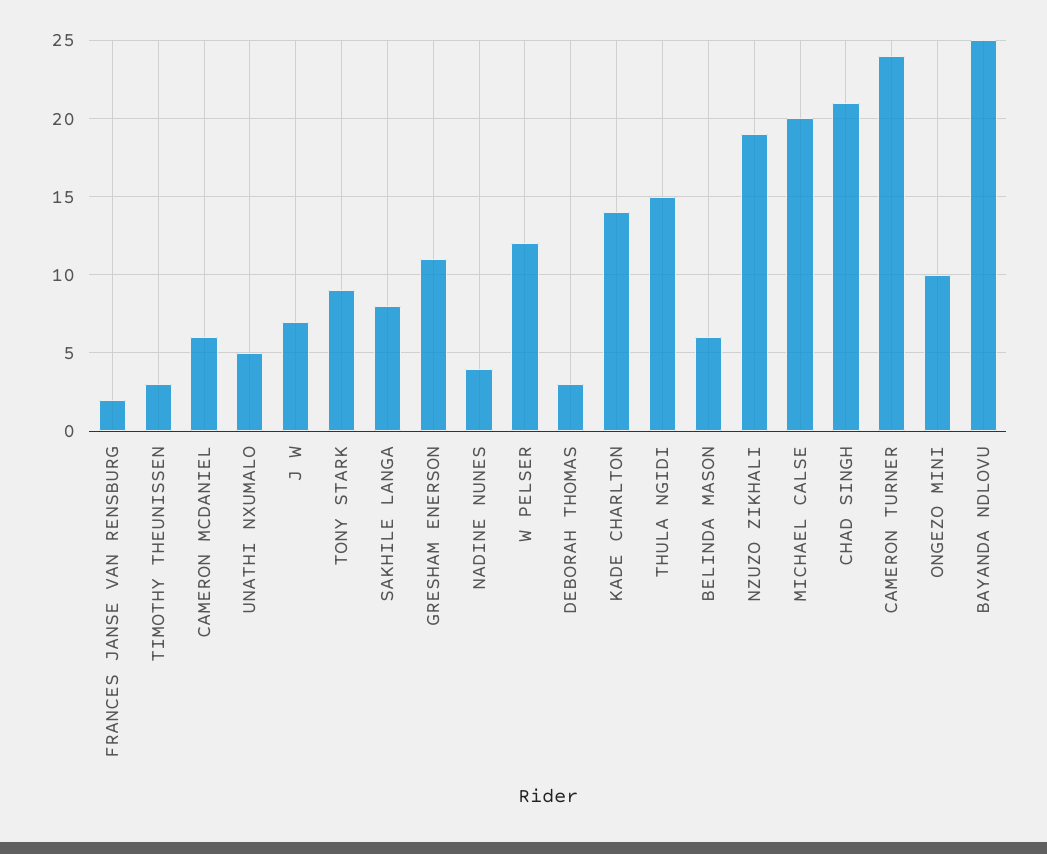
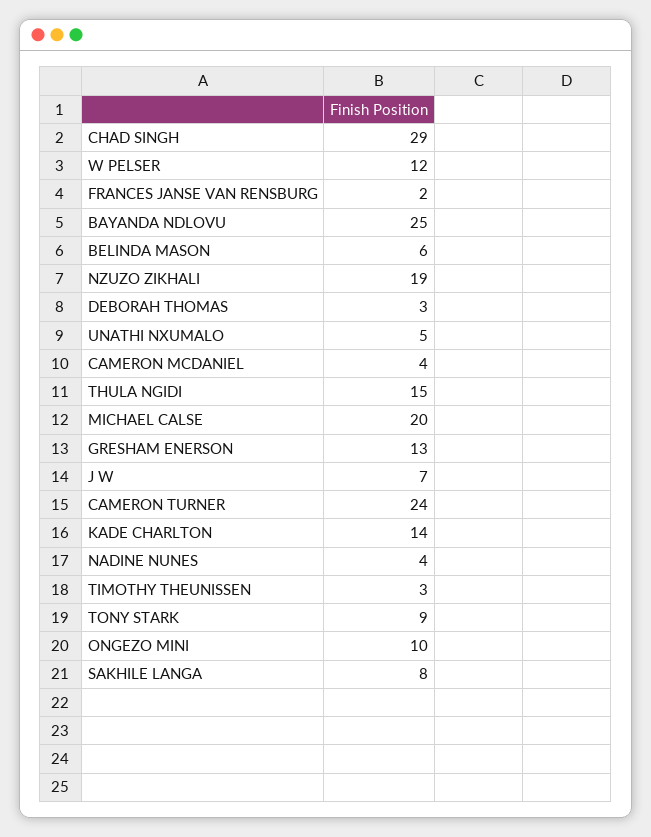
CAMERON MCDANIEL: 6 -> 4
GRESHAM ENERSON: 11 -> 13
CHAD SINGH: 21 -> 29

